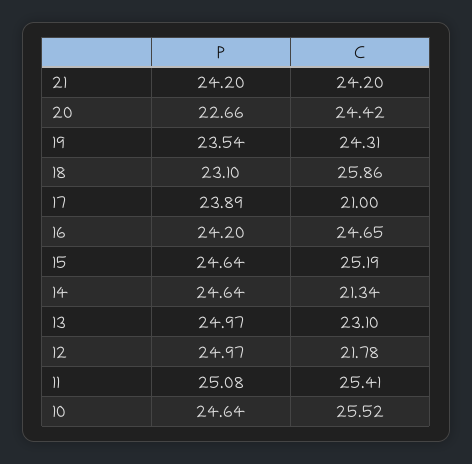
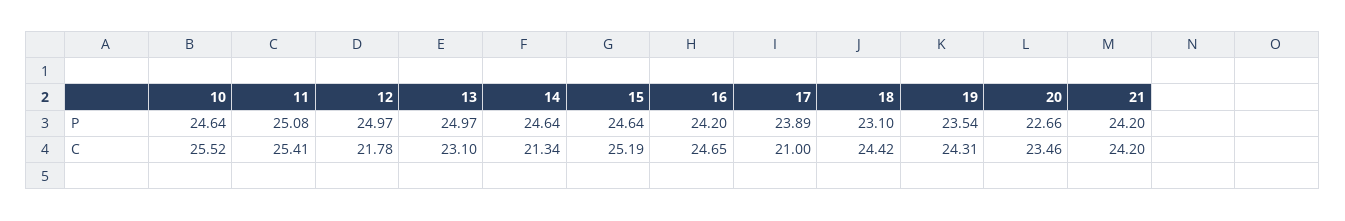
C, 20: 24.42 -> 23.46
C, 18: 25.86 -> 24.42

